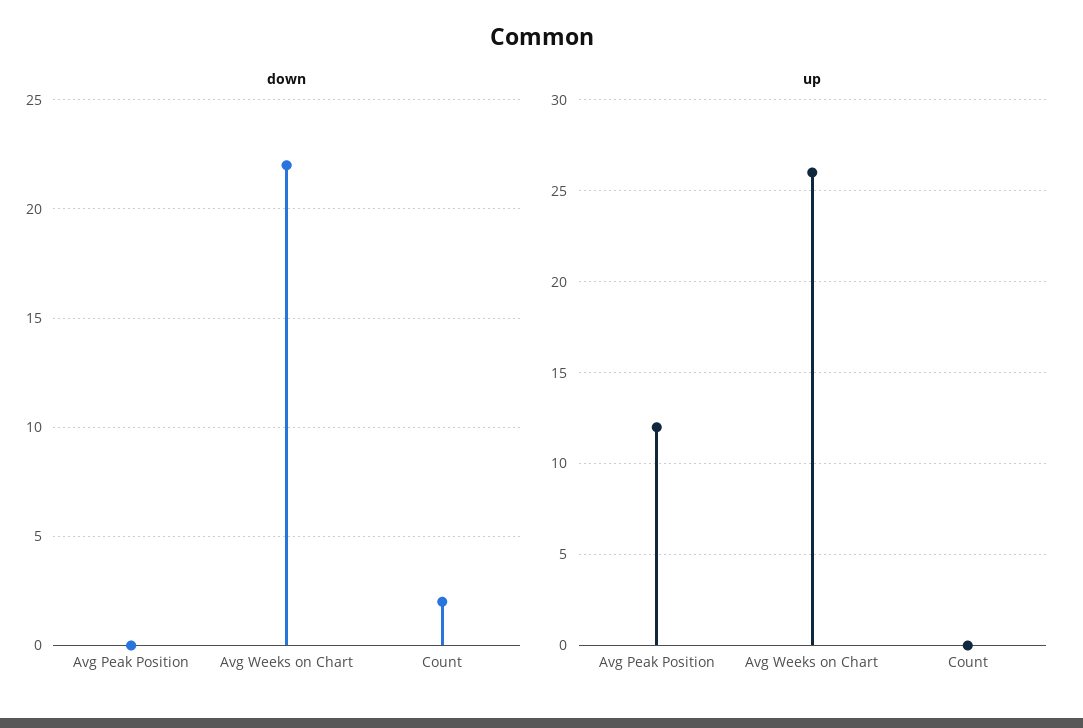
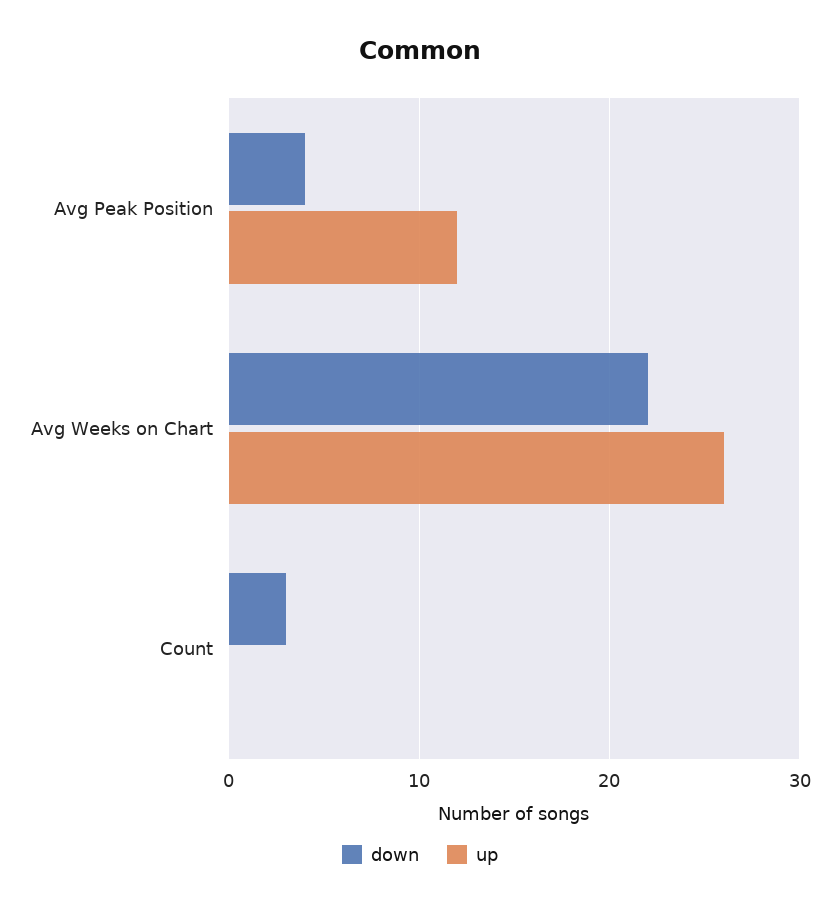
down, Avg Peak Position: 0 -> 4
down, Count: 2 -> 3

